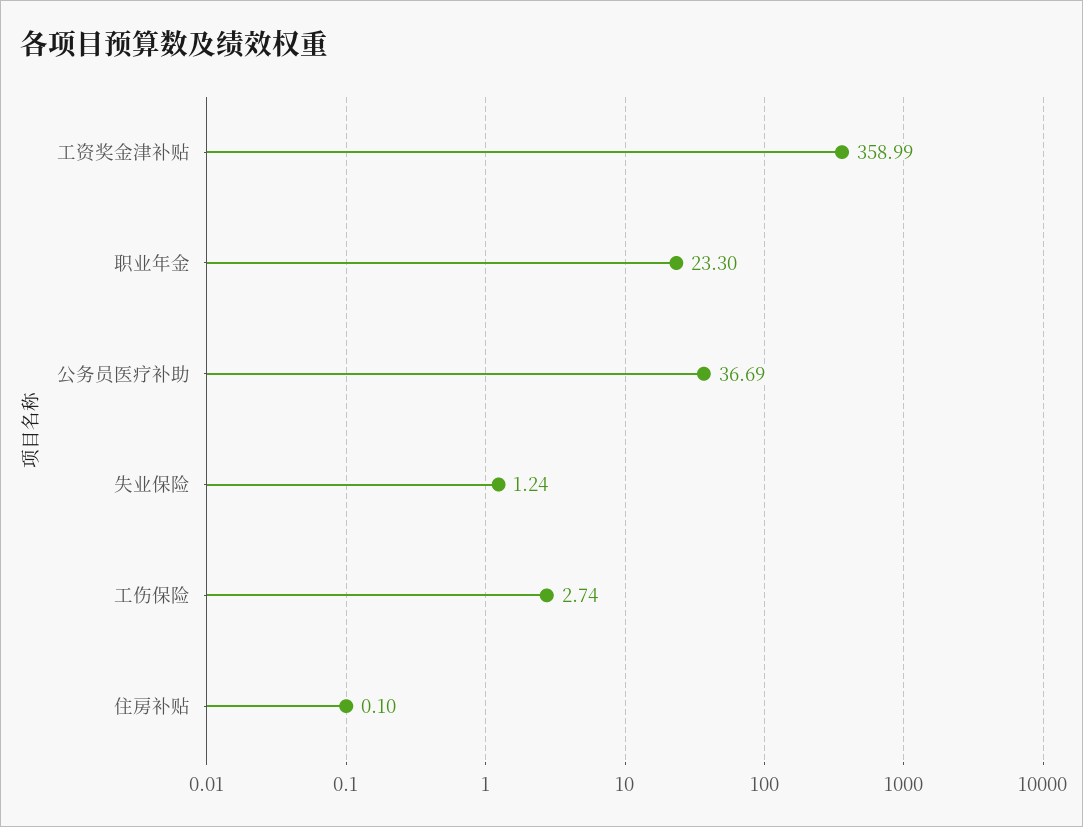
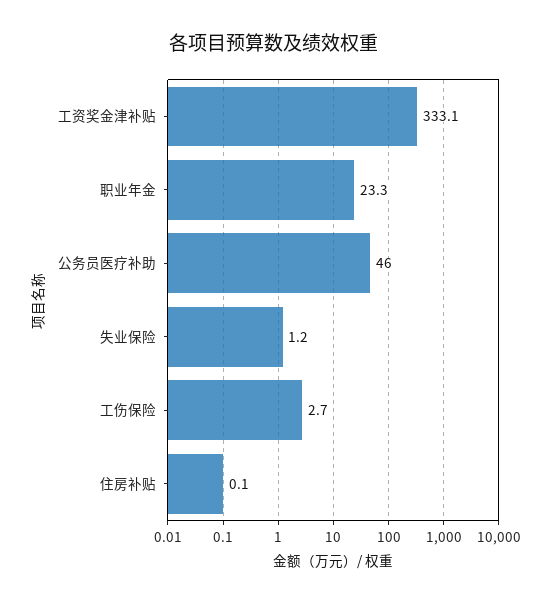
工资奖金津补贴: 358.99 -> 333.1
公务员医疗补助: 36.69 -> 46

